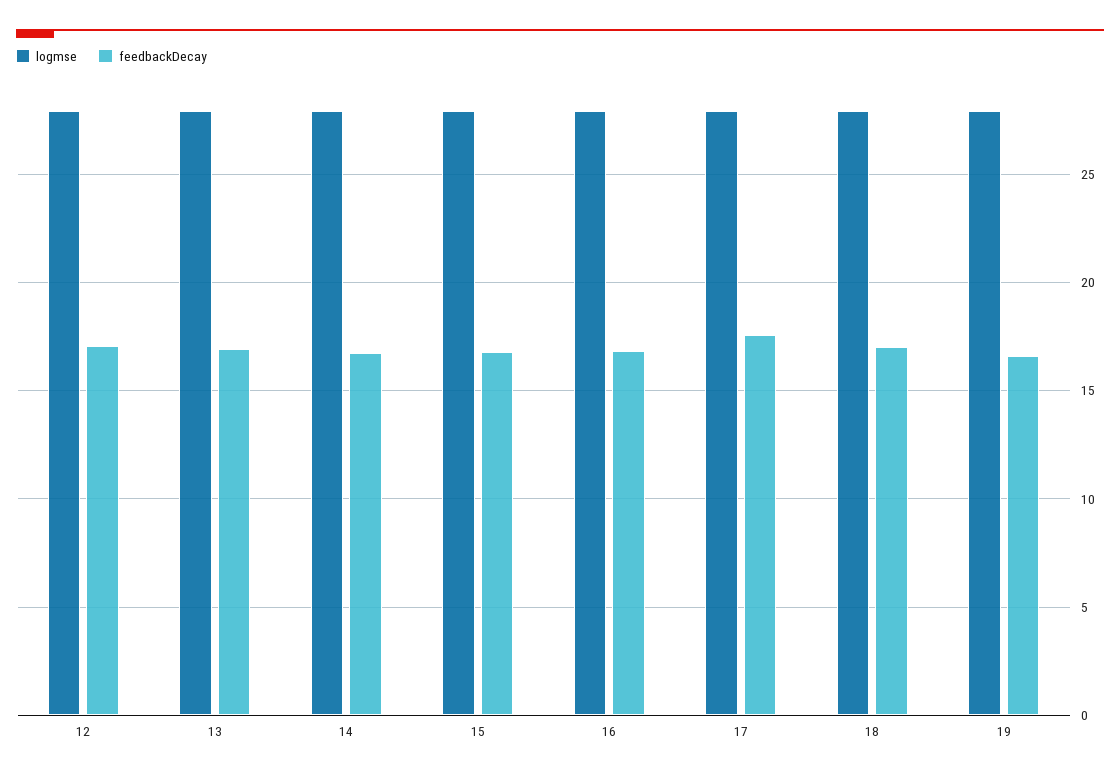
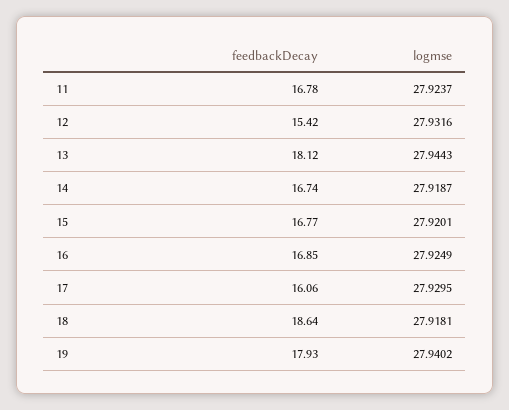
feedbackDecay, 12: 17 -> 15.42
feedbackDecay, 13: 17 -> 18.12
feedbackDecay, 17: 17.5 -> 16.06
feedbackDecay, 18: 17 -> 18.64
feedbackDecay, 19: 16.5 -> 17.93
feedbackDecay, 11: none -> 16.78
logmse, 11: none -> 27.9237

